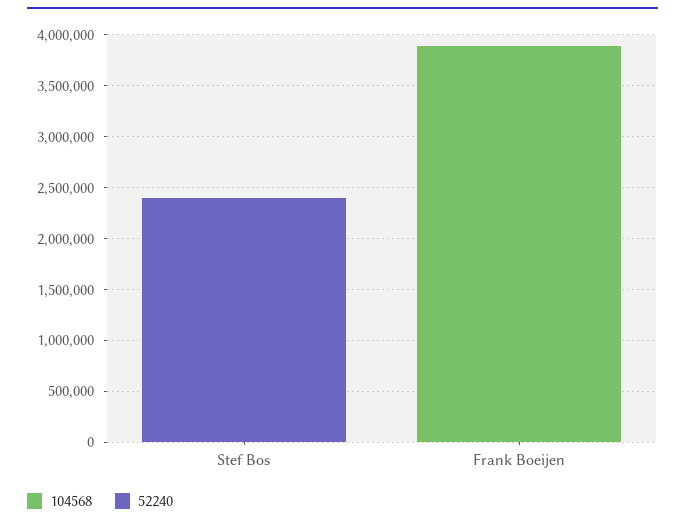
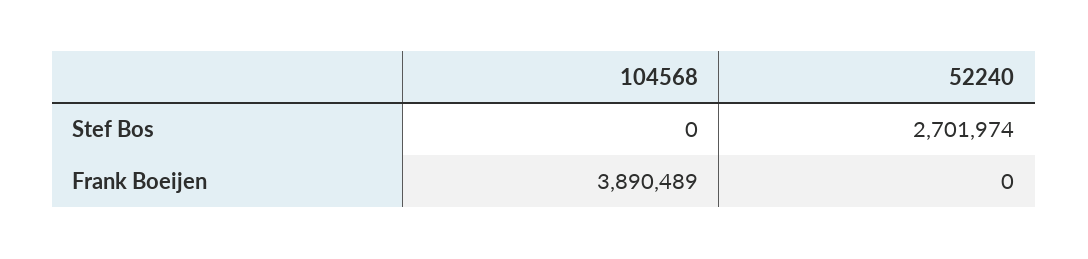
52240, Stef Bos: 2400000 -> 2701974

